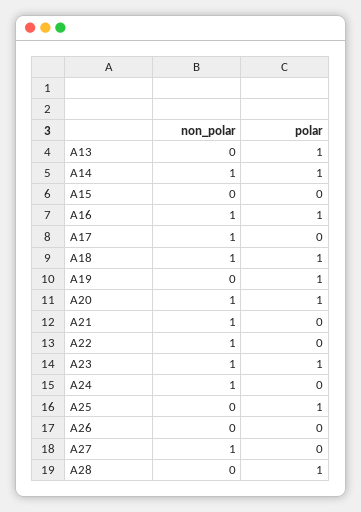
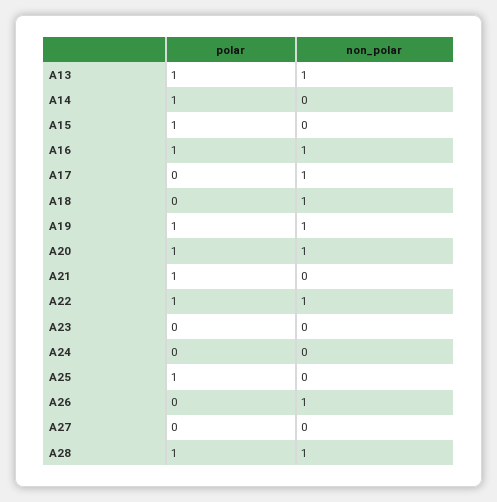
non_polar, A13: 0 -> 1
non_polar, A14: 1 -> 0
polar, A15: 0 -> 1
polar, A18: 1 -> 0
non_polar, A19: 0 -> 1
non_polar, A21: 1 -> 0
polar, A21: 0 -> 1
polar, A22: 0 -> 1
non_polar, A23: 1 -> 0
polar, A23: 1 -> 0
non_polar, A24: 1 -> 0
non_polar, A26: 0 -> 1
non_polar, A27: 1 -> 0
non_polar, A28: 0 -> 1

